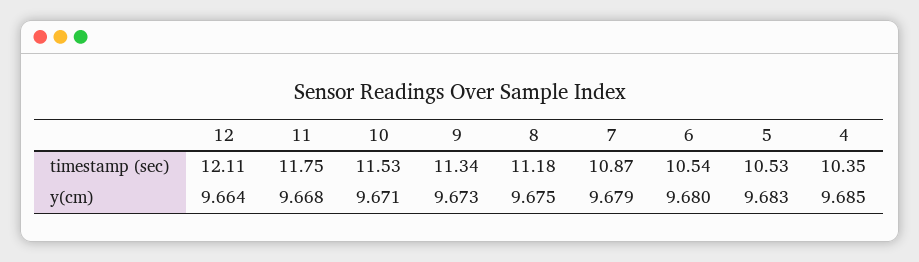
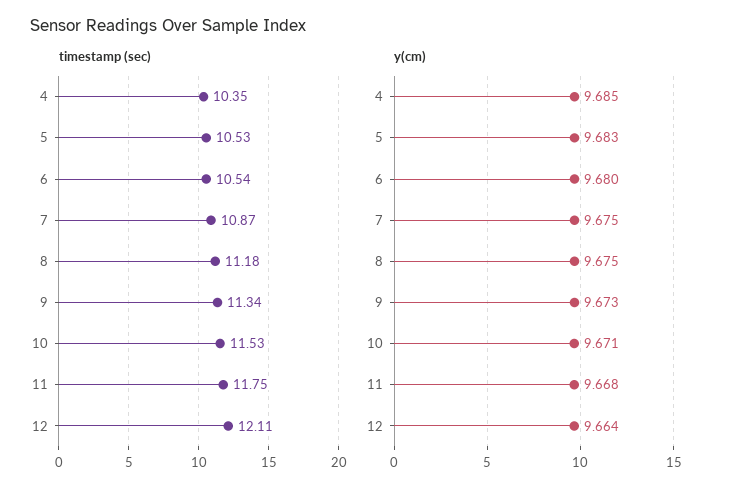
y(cm), 7: 9.679 -> 9.675

